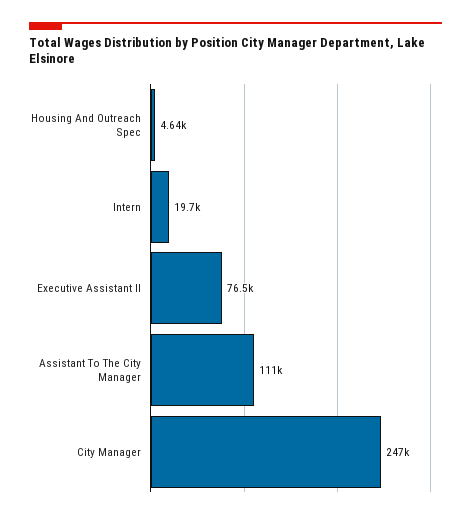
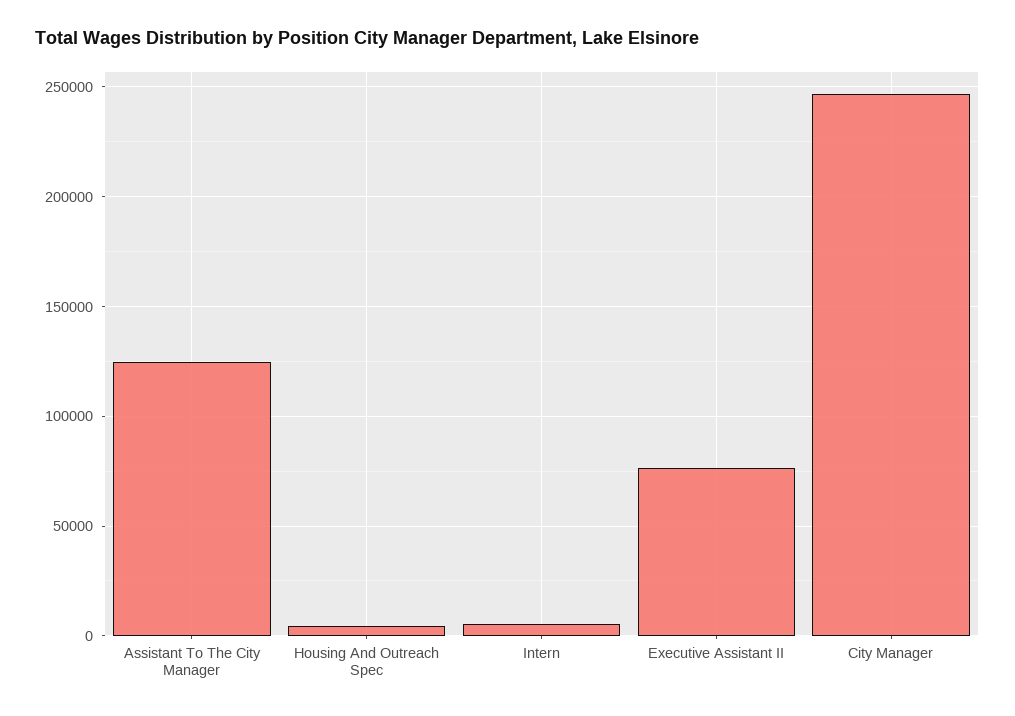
Intern: 19700 -> 5000
Assistant To The City Manager: 111000 -> 125000

